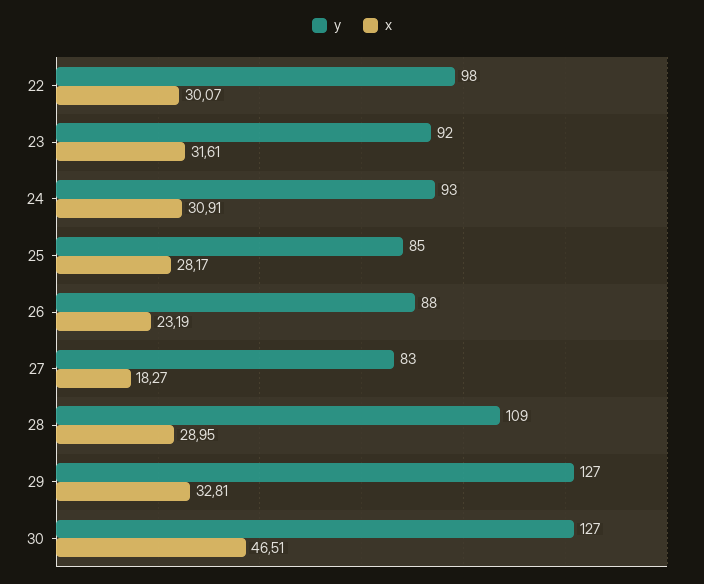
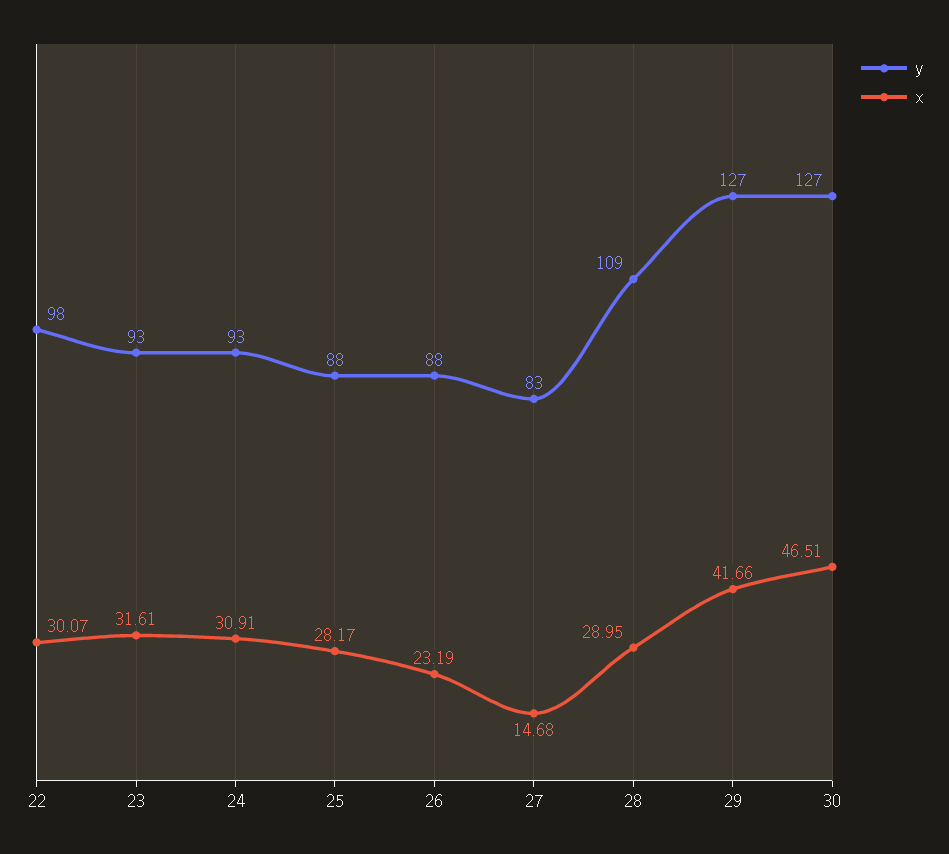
y, 23: 92 -> 93
y, 25: 85 -> 88
x, 27: 18.27 -> 14.68
x, 29: 32.81 -> 41.66

